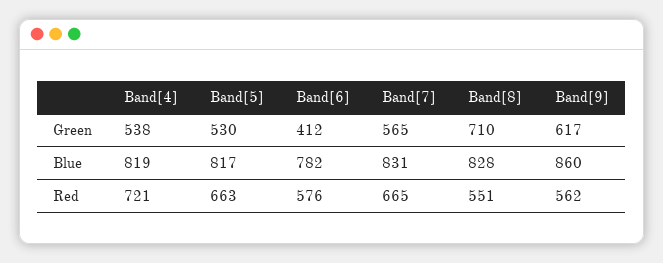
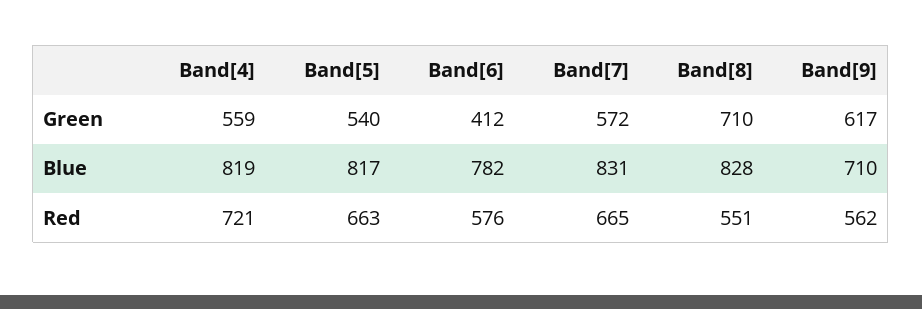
Band[4], Green: 538 -> 559
Band[5], Green: 530 -> 540
Band[7], Green: 565 -> 572
Band[9], Blue: 860 -> 710

